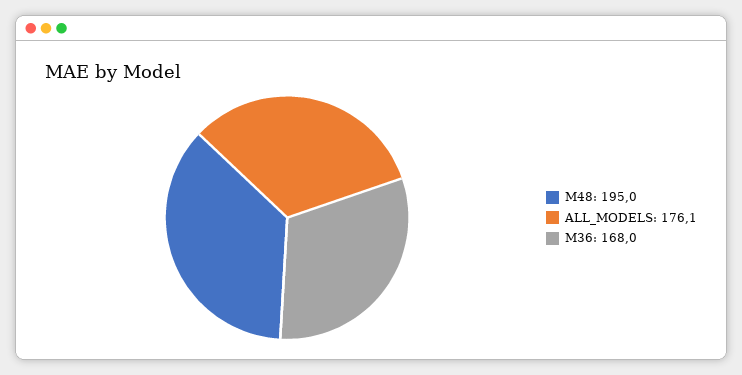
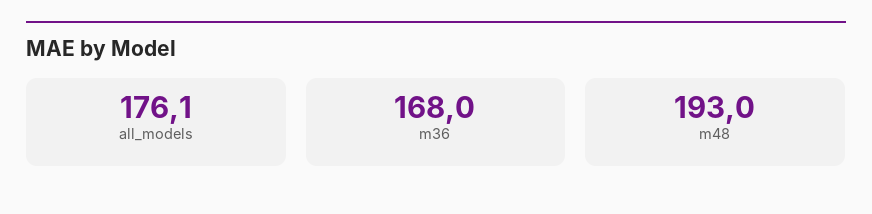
M48: 195 -> 193

